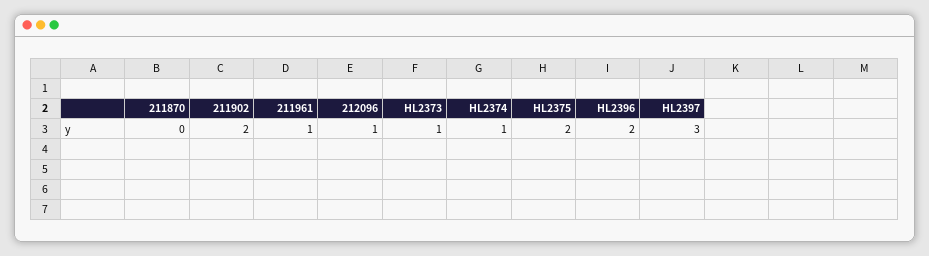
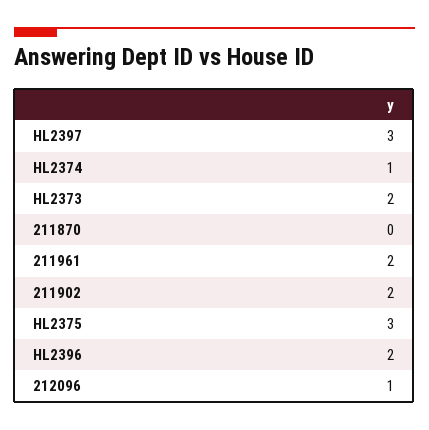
211961: 1 -> 2
HL2373: 1 -> 2
HL2375: 2 -> 3

